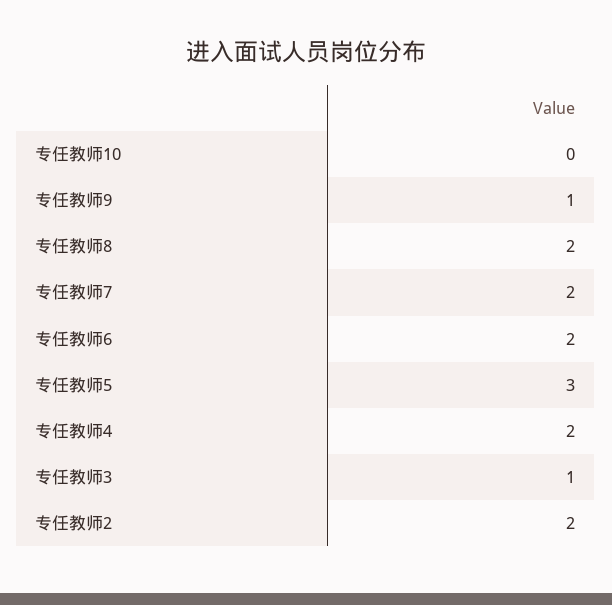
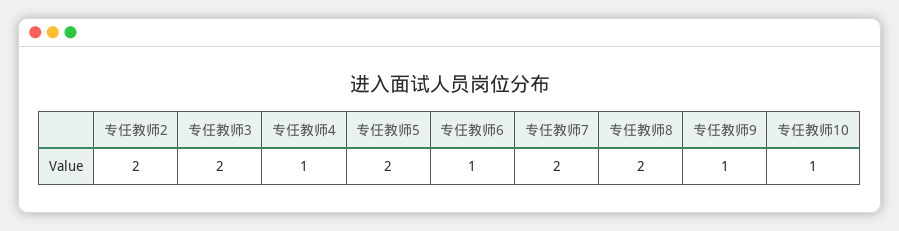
专任教师10: 0 -> 1
专任教师6: 2 -> 1
专任教师5: 3 -> 2
专任教师4: 2 -> 1
专任教师3: 1 -> 2

